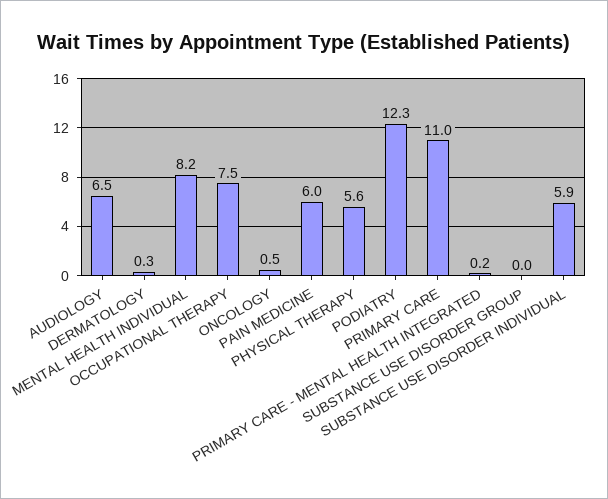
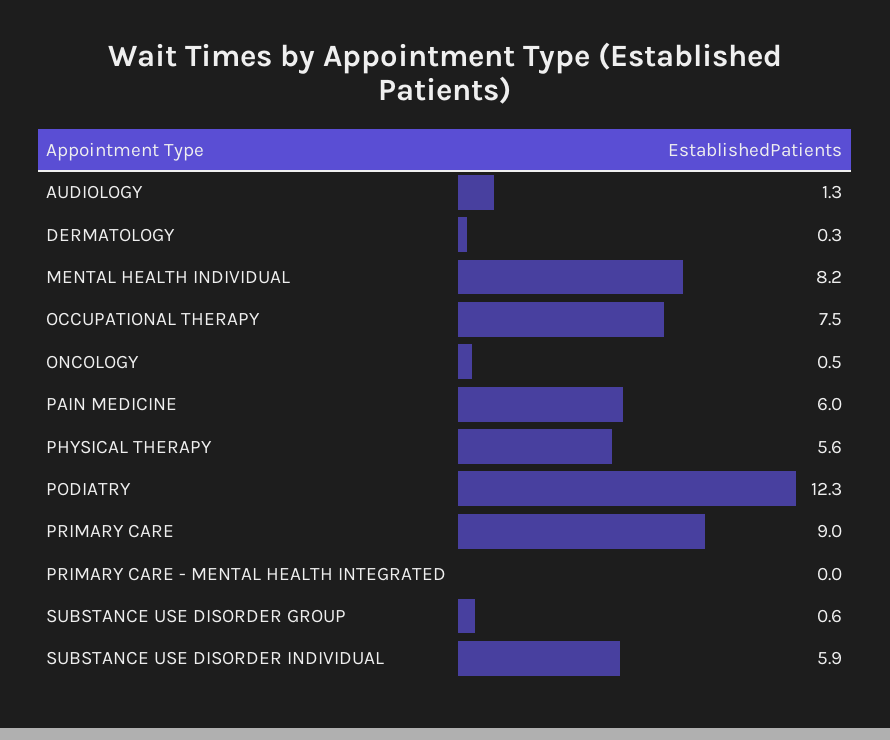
AUDIOLOGY: 6.5 -> 1.3
PRIMARY CARE: 11 -> 9
PRIMARY CARE - MENTAL HEALTH INTEGRATED: 0.2 -> 0
SUBSTANCE USE DISORDER GROUP: 0 -> 0.6

